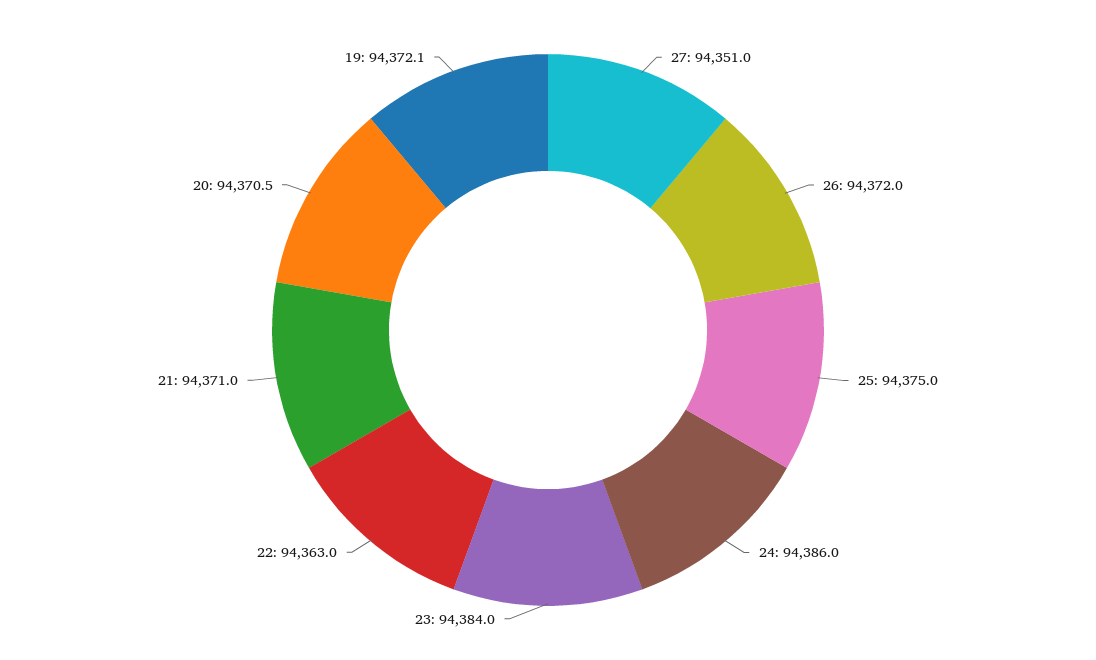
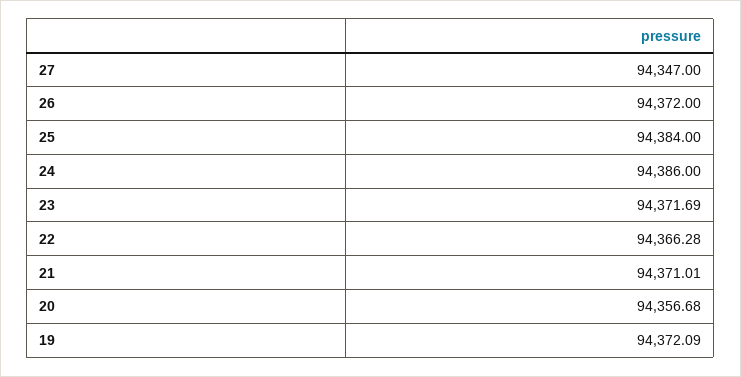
27: 94351 -> 94347
25: 94375 -> 94384
23: 94384 -> 94371.69
22: 94363 -> 94366.28
20: 94370.5 -> 94356.68

